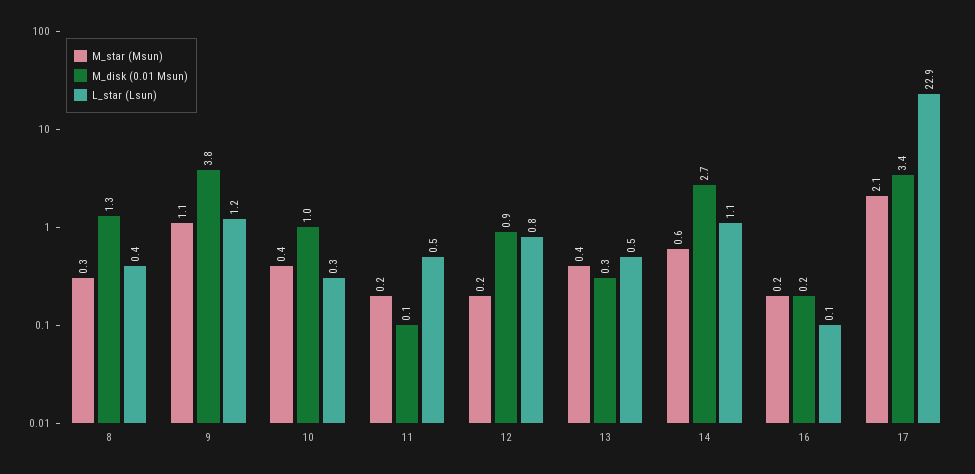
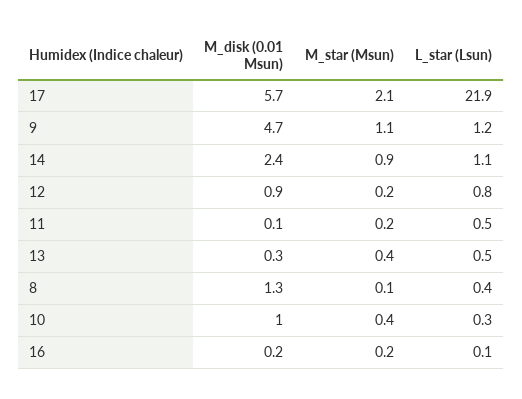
M_star (Msun), 8: 0.3 -> 0.1
M_disk (0.01 Msun), 9: 3.8 -> 4.7
M_star (Msun), 14: 0.6 -> 0.9
M_disk (0.01 Msun), 14: 2.7 -> 2.4
M_disk (0.01 Msun), 17: 3.4 -> 5.7
L_star (Lsun), 17: 22.9 -> 21.9

